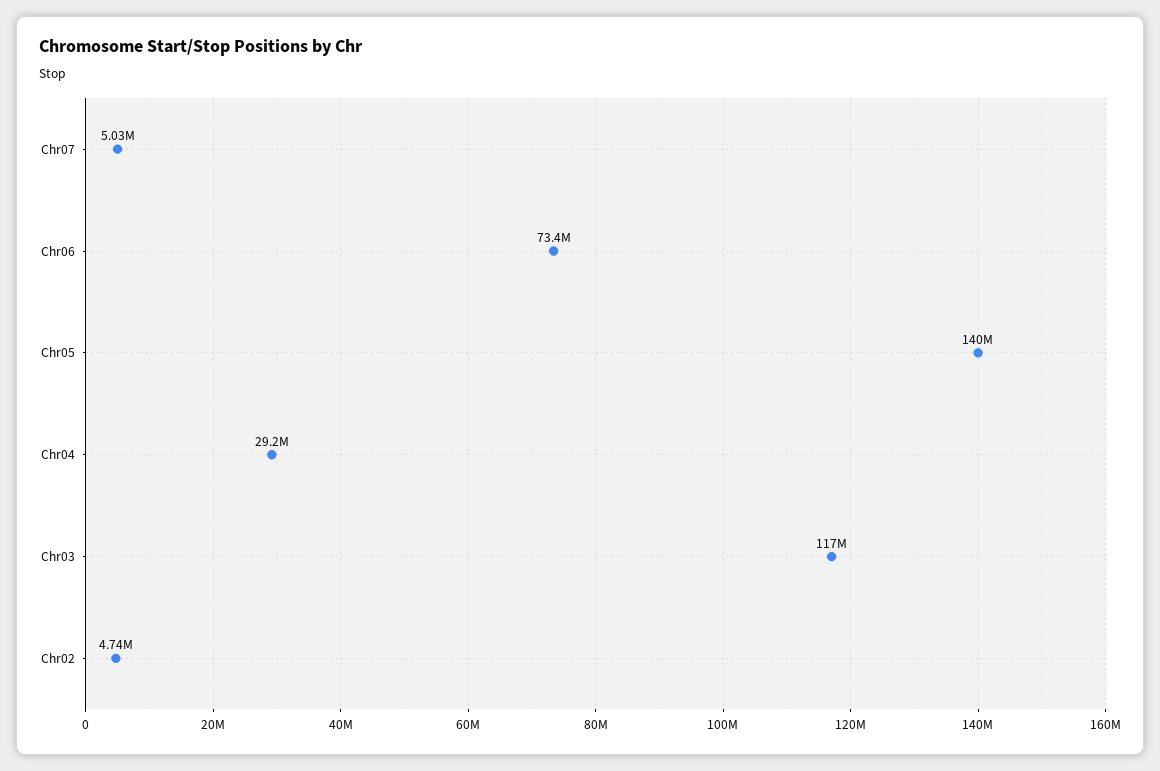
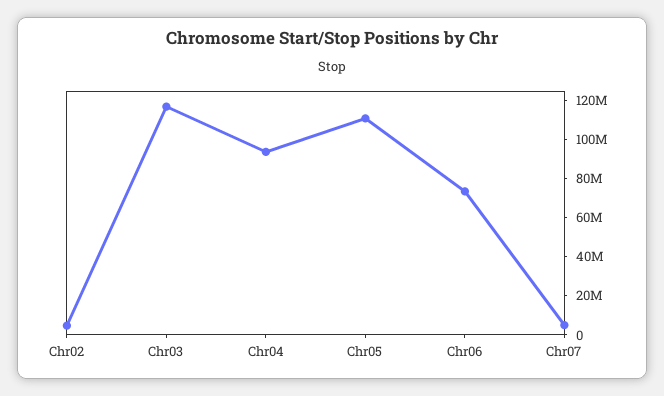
Chr05: 140000000 -> 110000000
Chr04: 29200000 -> 95000000

